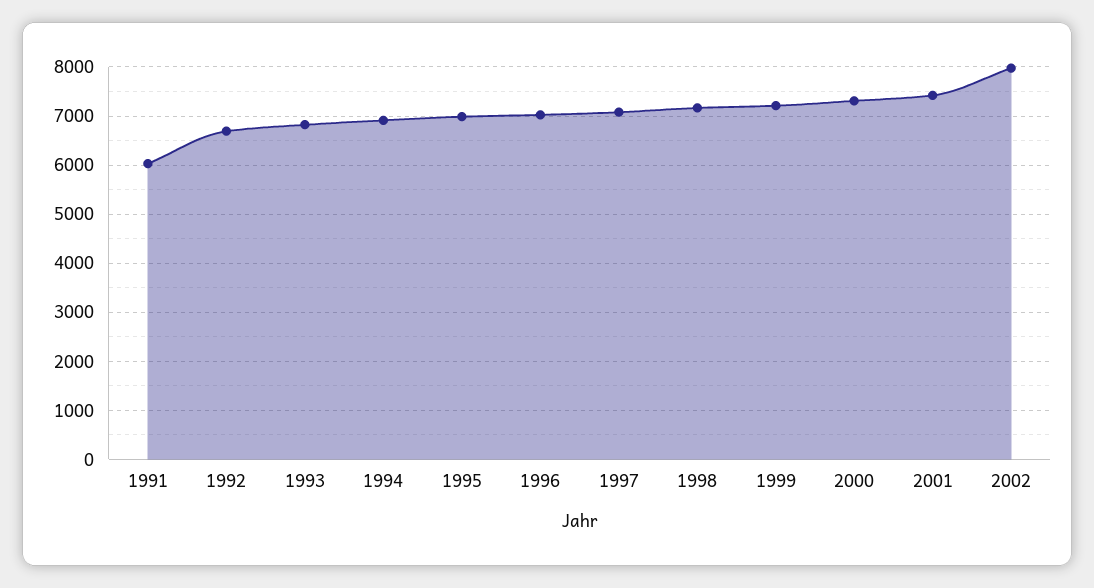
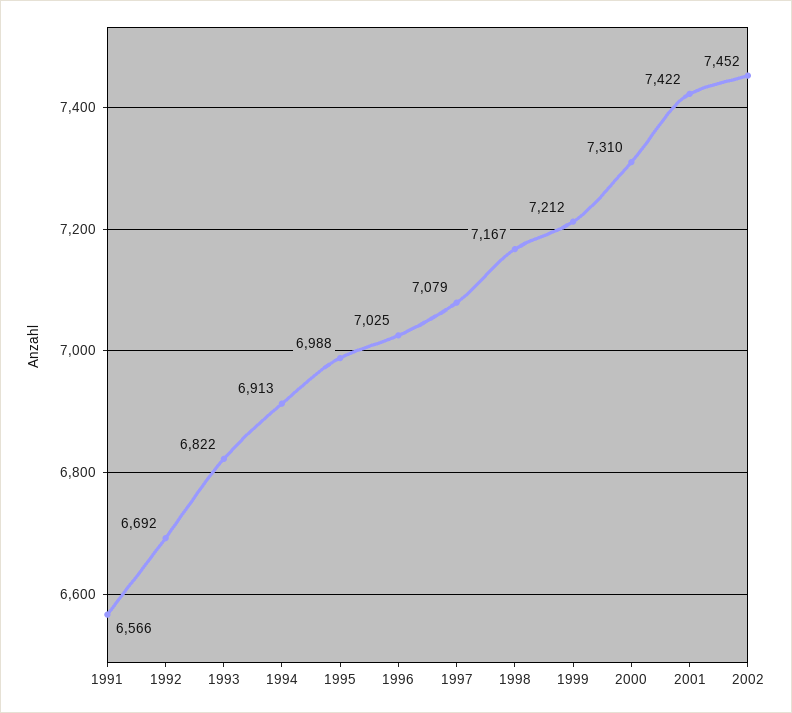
1991: 6000 -> 6566
2002: 8000 -> 7452

